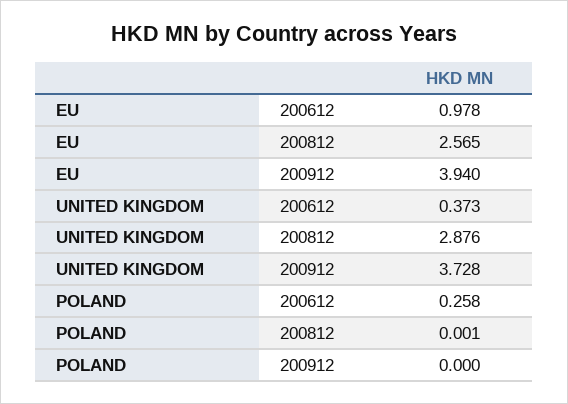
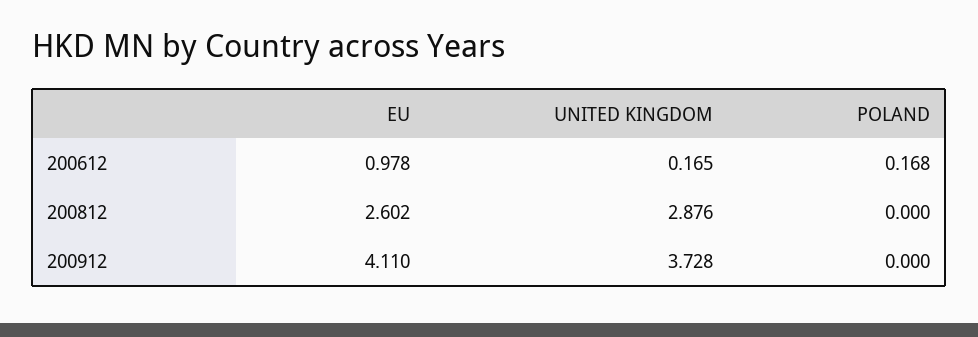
EU, 200812: 2.565 -> 2.602
EU, 200912: 3.94 -> 4.11
UNITED KINGDOM, 200612: 0.373 -> 0.165
POLAND, 200612: 0.258 -> 0.168
POLAND, 200812: 0.001 -> 0

